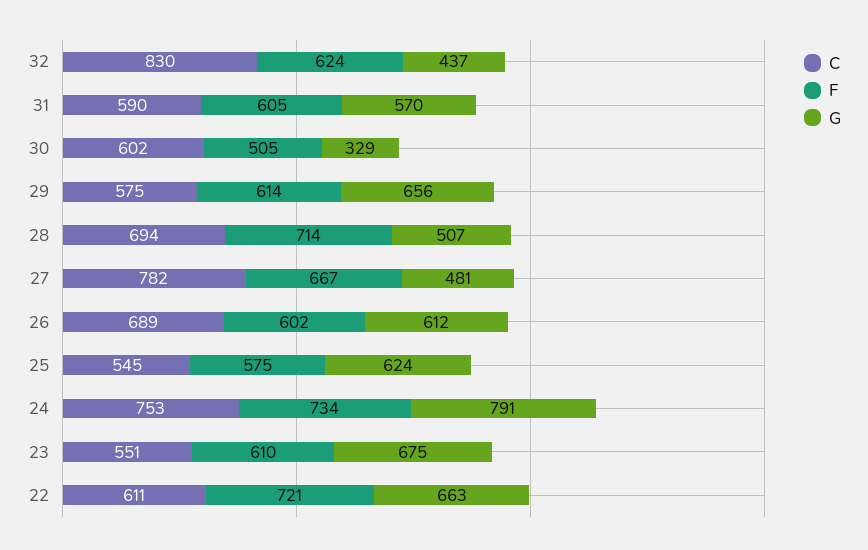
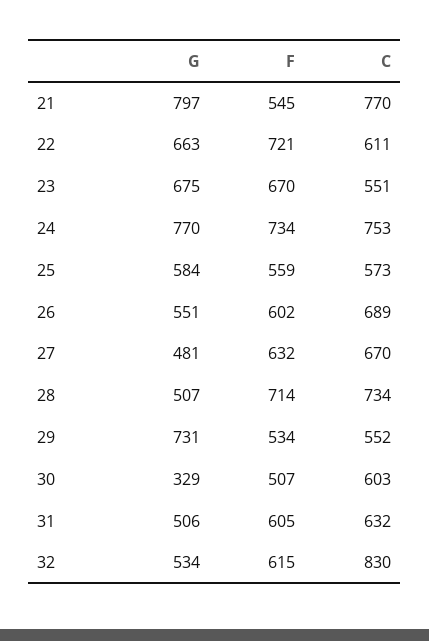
F, 32: 624 -> 615
G, 32: 437 -> 534
C, 31: 590 -> 632
G, 31: 570 -> 506
C, 30: 602 -> 603
F, 30: 505 -> 507
C, 29: 575 -> 552
F, 29: 614 -> 534
G, 29: 656 -> 731
C, 28: 694 -> 734
C, 27: 782 -> 670
F, 27: 667 -> 632
G, 26: 612 -> 551
C, 25: 545 -> 573
F, 25: 575 -> 559
G, 25: 624 -> 584
G, 24: 791 -> 770
F, 23: 610 -> 670
G, 21: none -> 797
F, 21: none -> 545
C, 21: none -> 770

